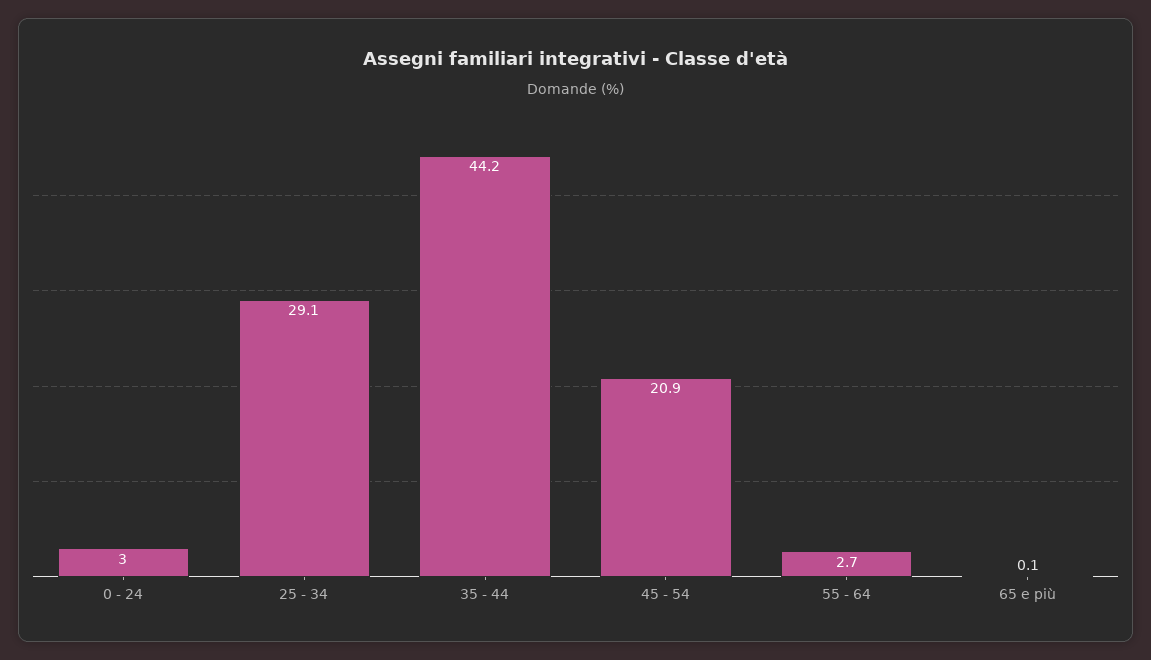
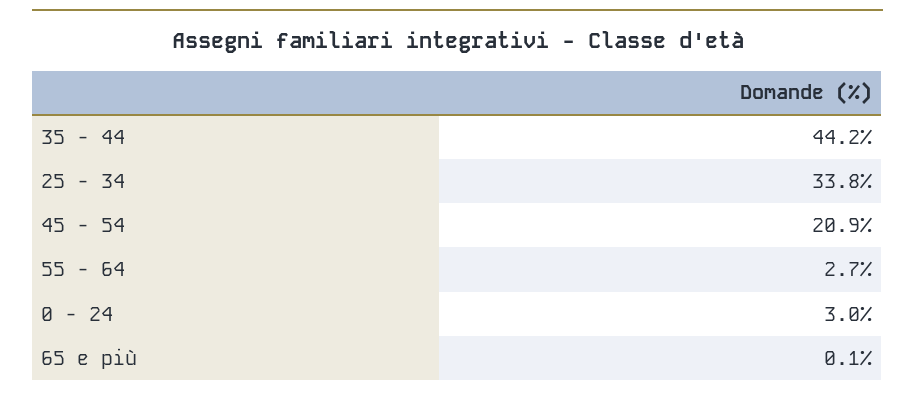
25 - 34: 29.1 -> 33.8

